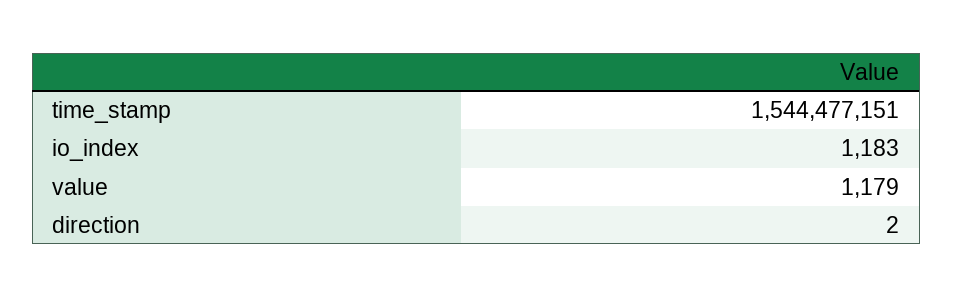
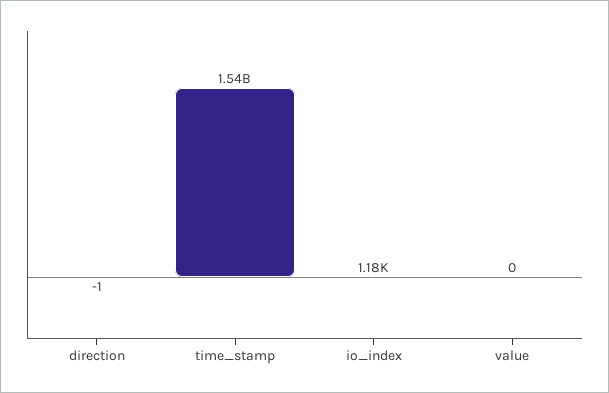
value: 1179 -> 0
direction: 2 -> -1

